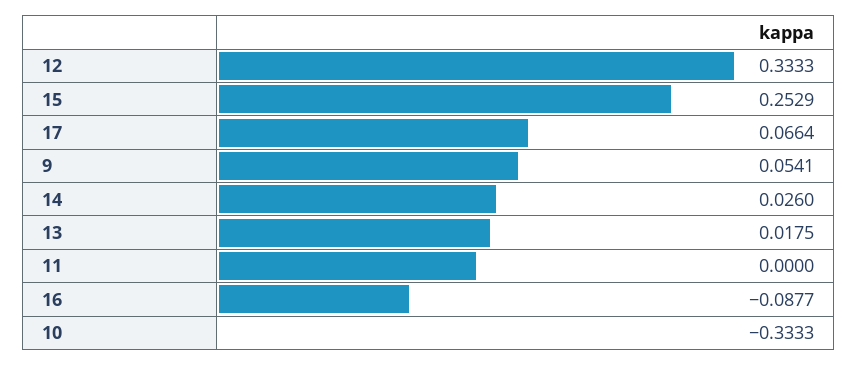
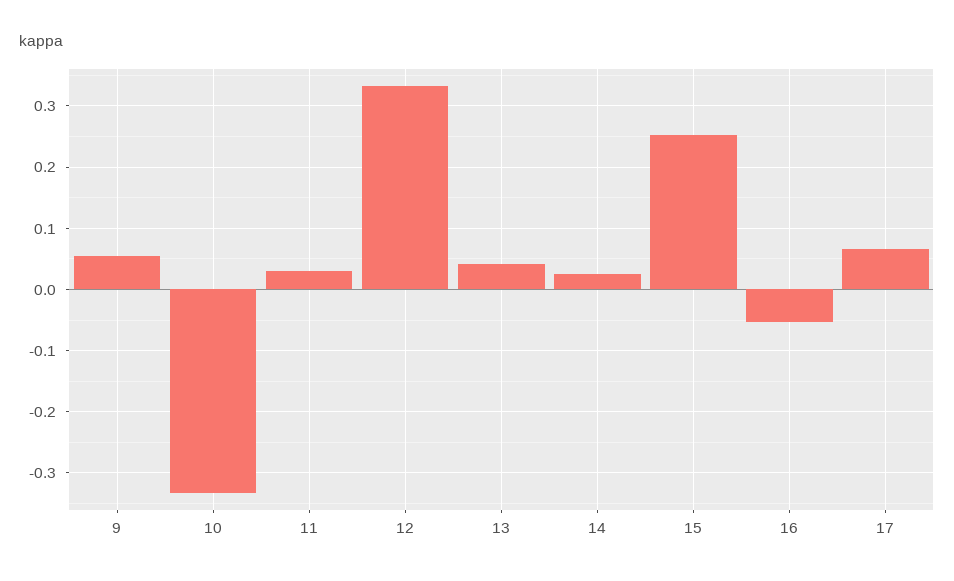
13: 0.0175 -> 0.04
11: 0 -> 0.03
16: -0.0877 -> -0.05

